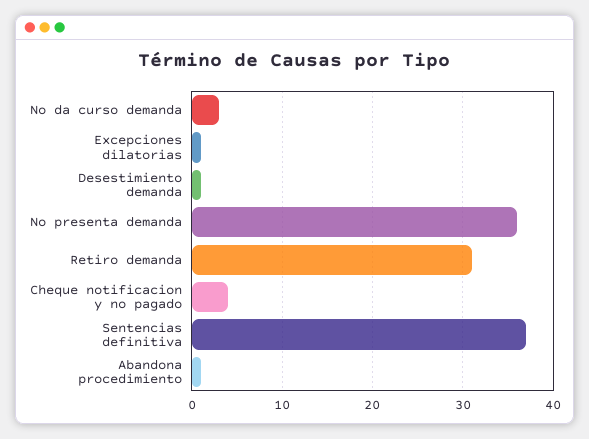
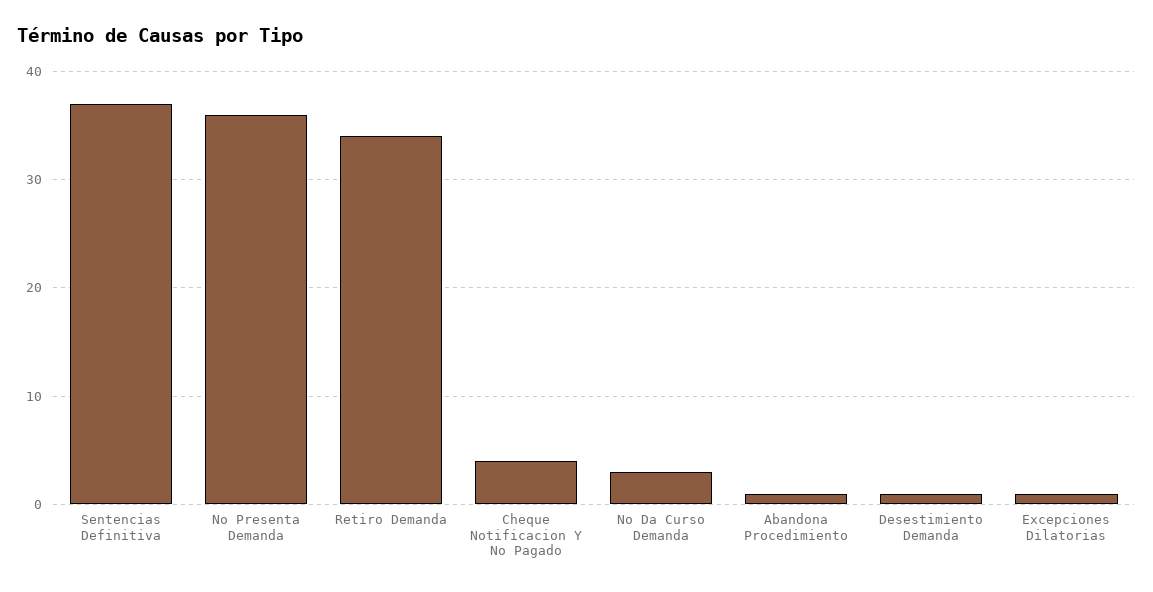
Retiro demanda: 31 -> 34

